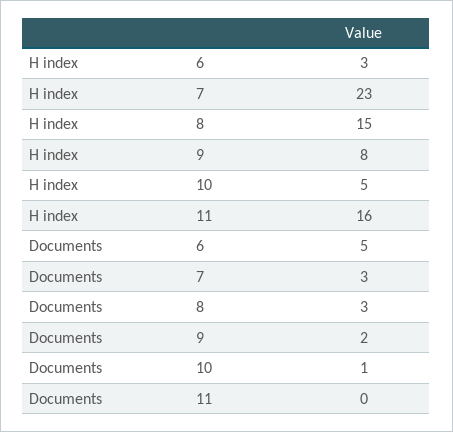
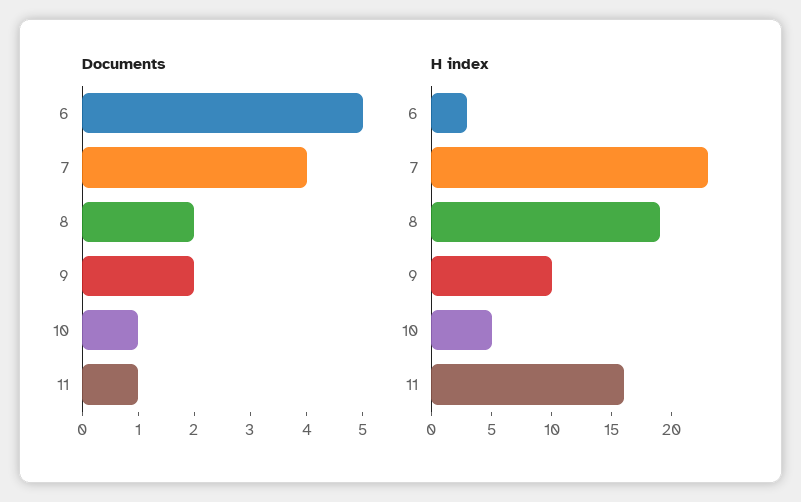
H index, 8: 15 -> 19
H index, 9: 8 -> 10
Documents, 7: 3 -> 4
Documents, 8: 3 -> 2
Documents, 11: 0 -> 1

